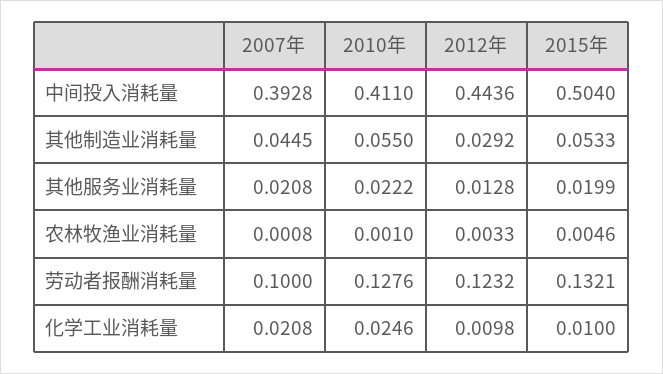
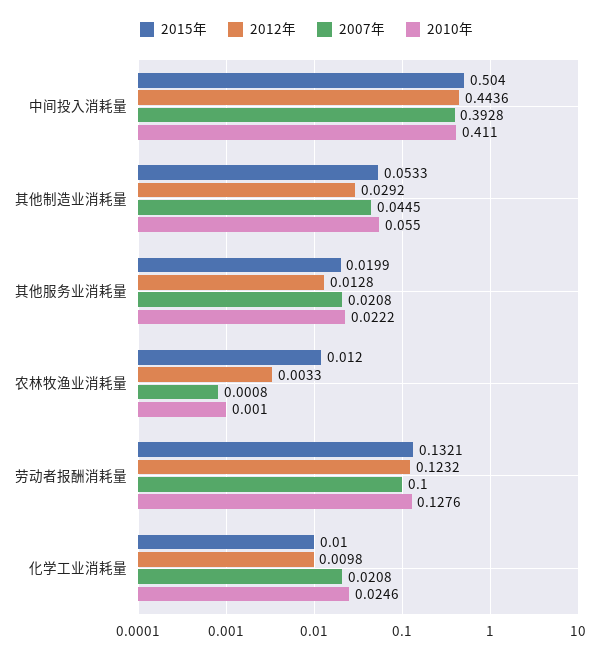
2015年, 农林牧渔业消耗量: 0.0046 -> 0.012

